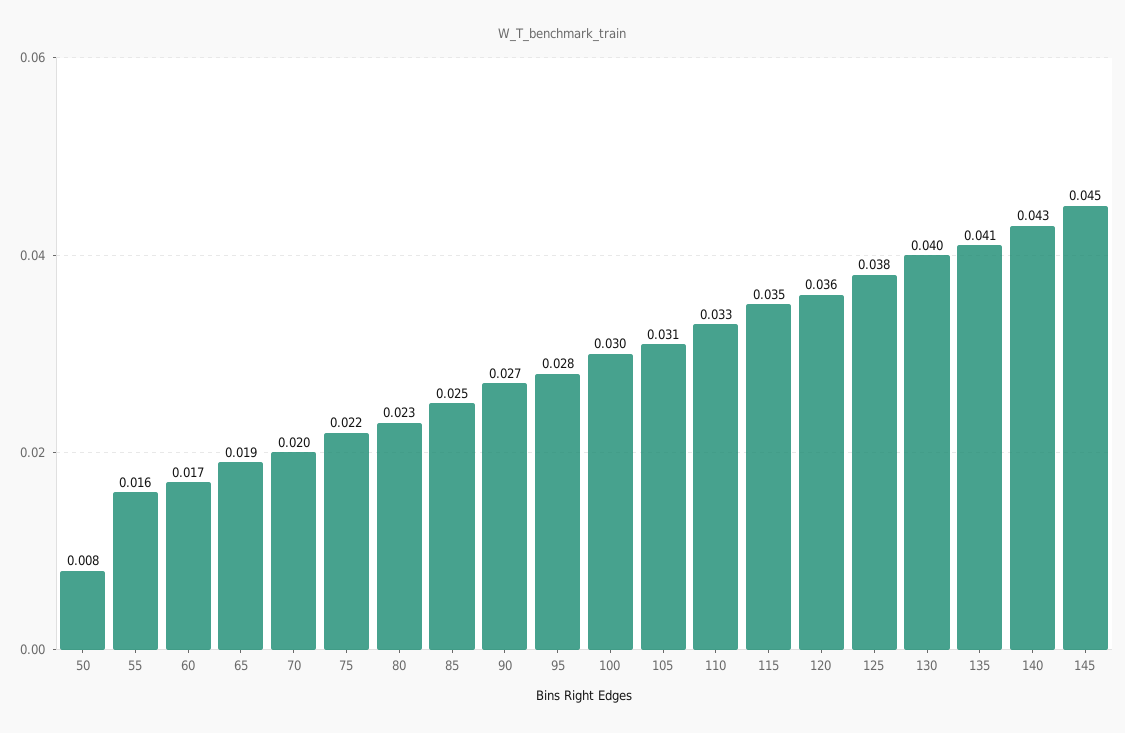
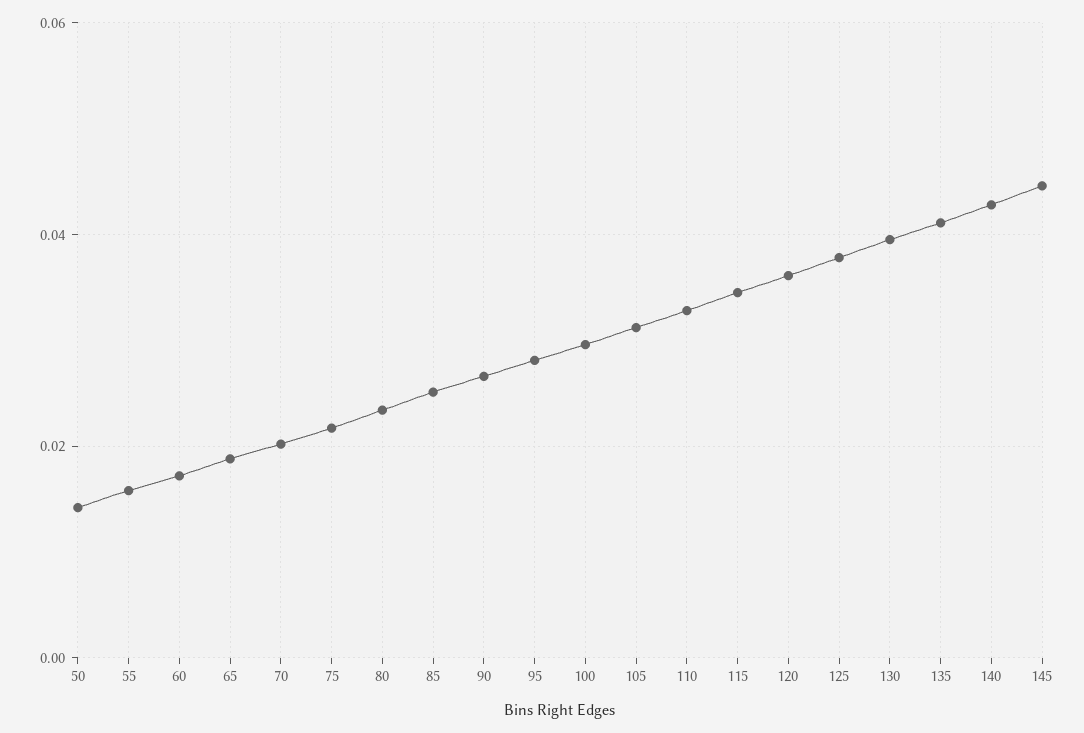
50: 0.008 -> 0.014

